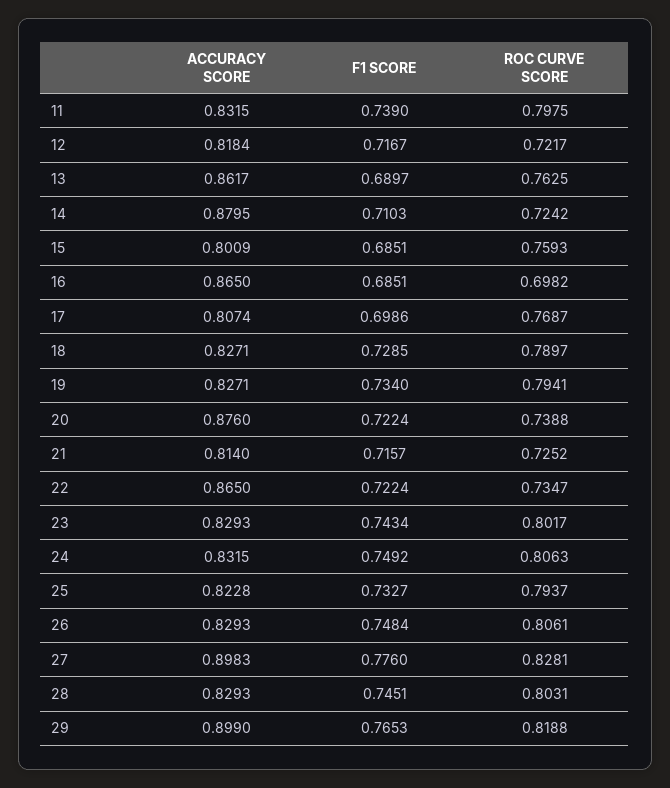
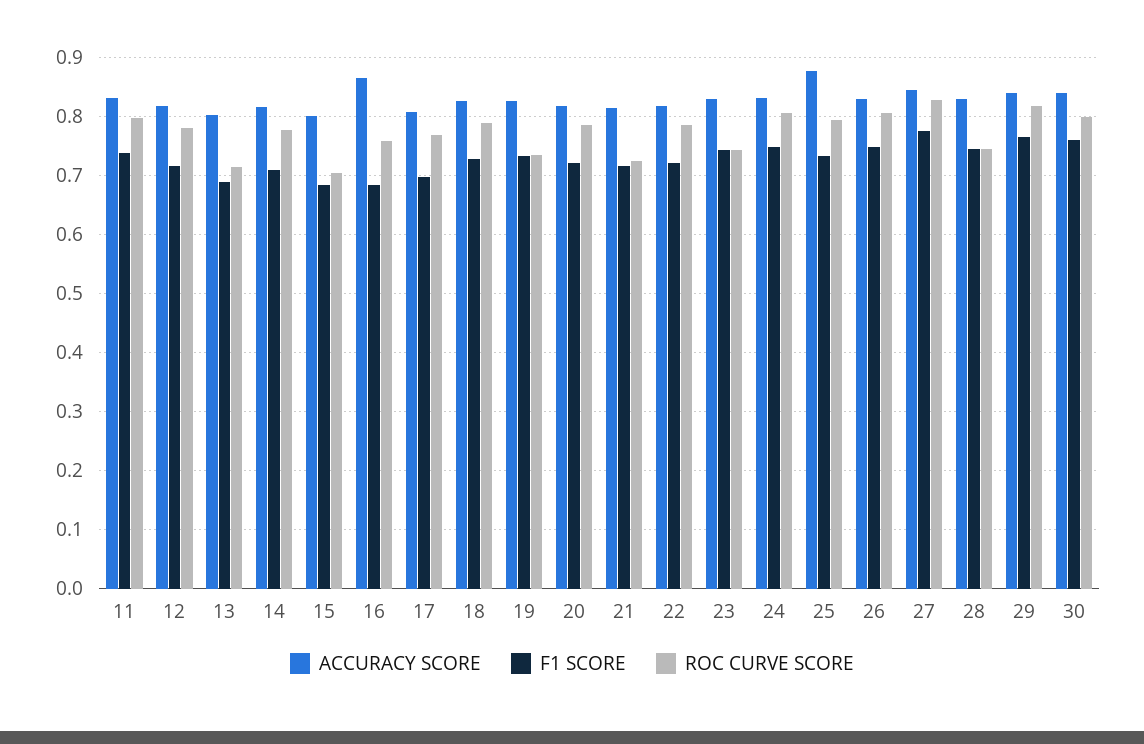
ROC CURVE SCORE, 12: 0.7217 -> 0.78
ACCURACY SCORE, 13: 0.8617 -> 0.8
ROC CURVE SCORE, 13: 0.7625 -> 0.72
ACCURACY SCORE, 14: 0.8795 -> 0.82
ROC CURVE SCORE, 14: 0.7242 -> 0.78
ROC CURVE SCORE, 15: 0.7593 -> 0.7
ROC CURVE SCORE, 16: 0.6982 -> 0.76
ROC CURVE SCORE, 19: 0.7941 -> 0.74
ACCURACY SCORE, 20: 0.876 -> 0.82
ROC CURVE SCORE, 20: 0.7388 -> 0.78
ACCURACY SCORE, 22: 0.865 -> 0.82
ROC CURVE SCORE, 22: 0.7347 -> 0.78
ROC CURVE SCORE, 23: 0.8017 -> 0.74
ACCURACY SCORE, 25: 0.8228 -> 0.88
ACCURACY SCORE, 27: 0.8983 -> 0.84
ROC CURVE SCORE, 28: 0.8031 -> 0.74
ACCURACY SCORE, 29: 0.899 -> 0.84
ACCURACY SCORE, 30: none -> 0.84
F1 SCORE, 30: none -> 0.76
ROC CURVE SCORE, 30: none -> 0.8

